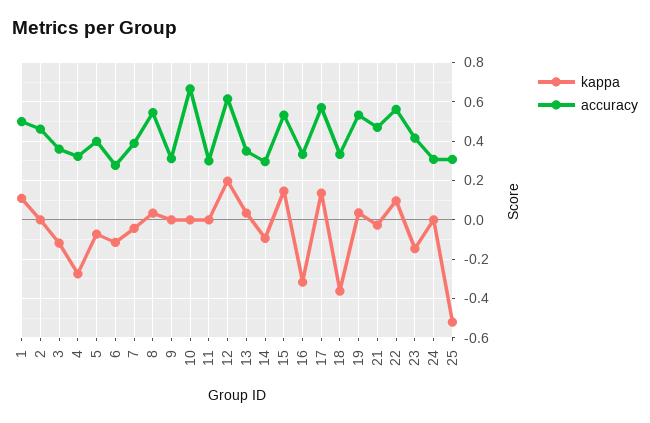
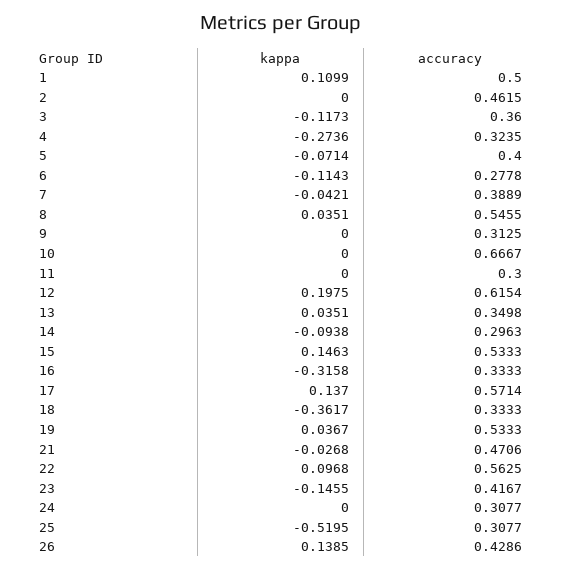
kappa, 26: none -> 0.1385
accuracy, 26: none -> 0.4286

